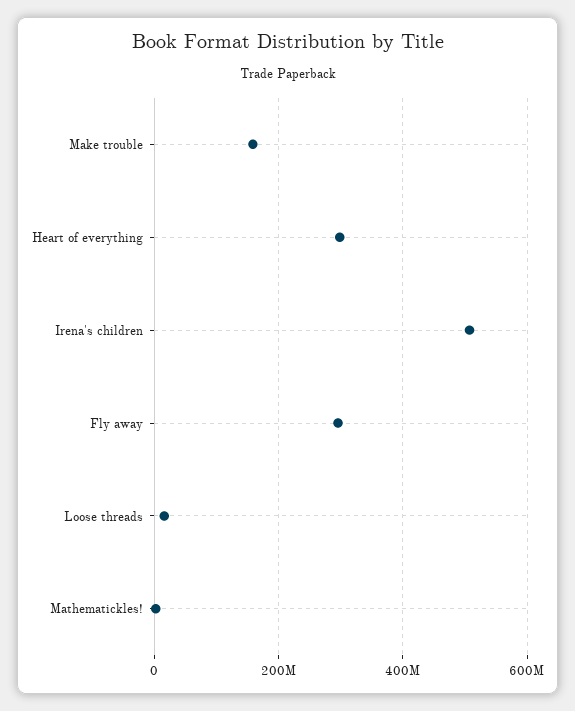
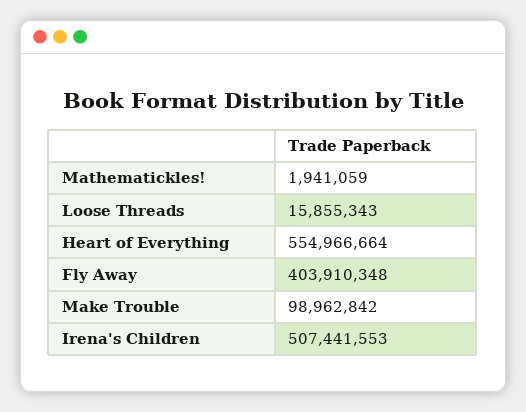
Make trouble: 160000000 -> 98962842
Heart of everything: 300000000 -> 554966664
Fly away: 300000000 -> 403910348

